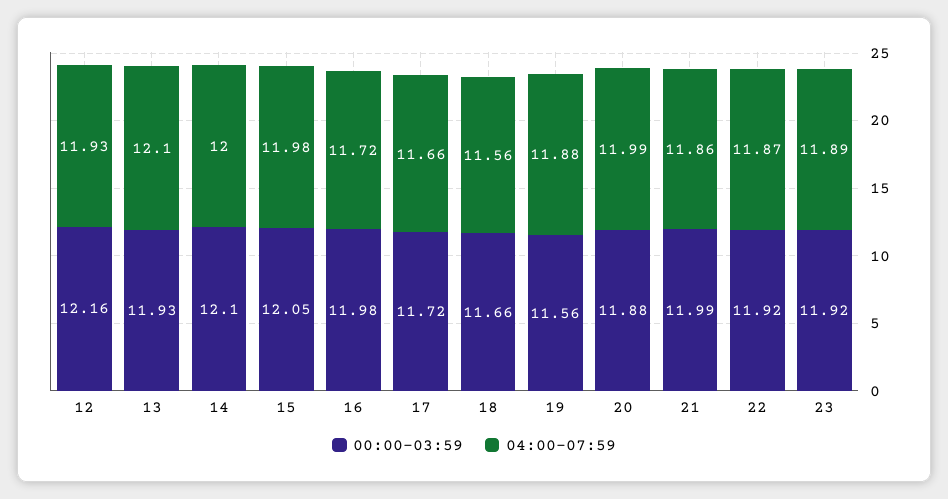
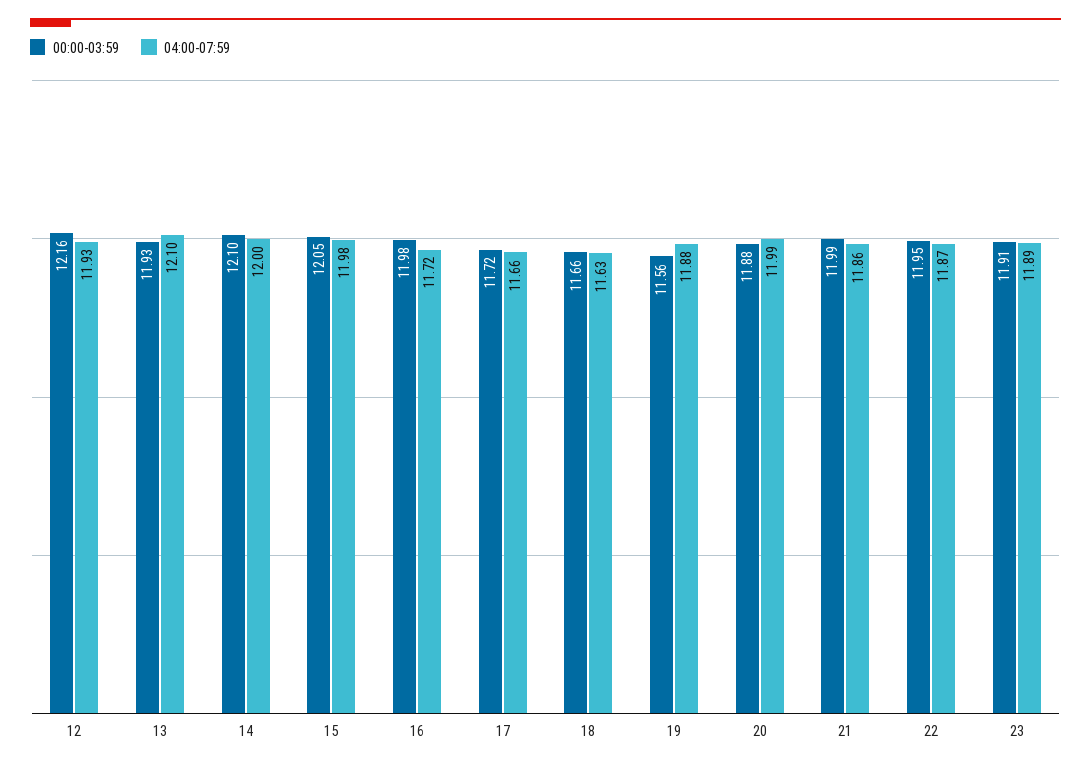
04:00-07:59, 18: 11.56 -> 11.63
00:00-03:59, 22: 11.92 -> 11.95
00:00-03:59, 23: 11.92 -> 11.91

